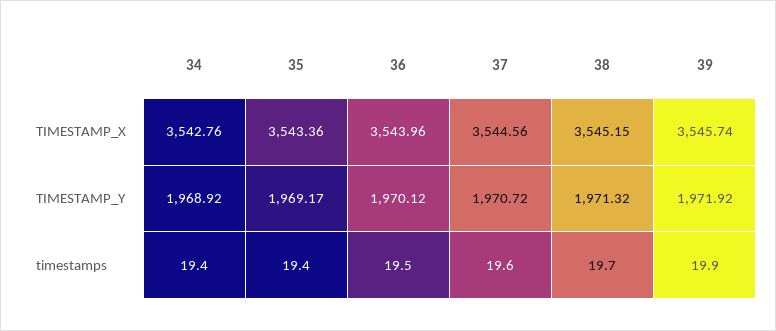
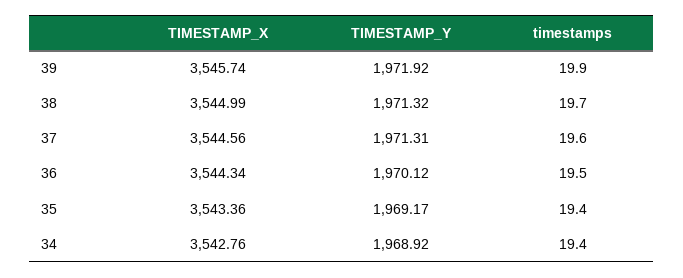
36, TIMESTAMP_X: 3543.96 -> 3544.34
38, TIMESTAMP_X: 3545.15 -> 3544.99
37, TIMESTAMP_Y: 1970.72 -> 1971.31

